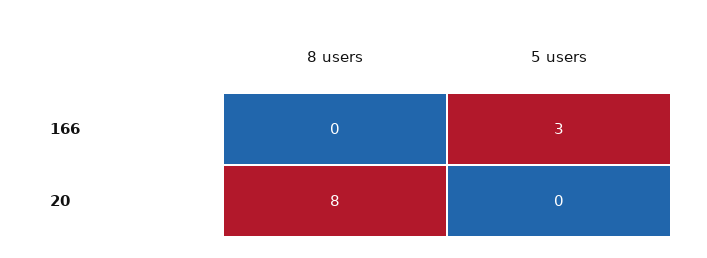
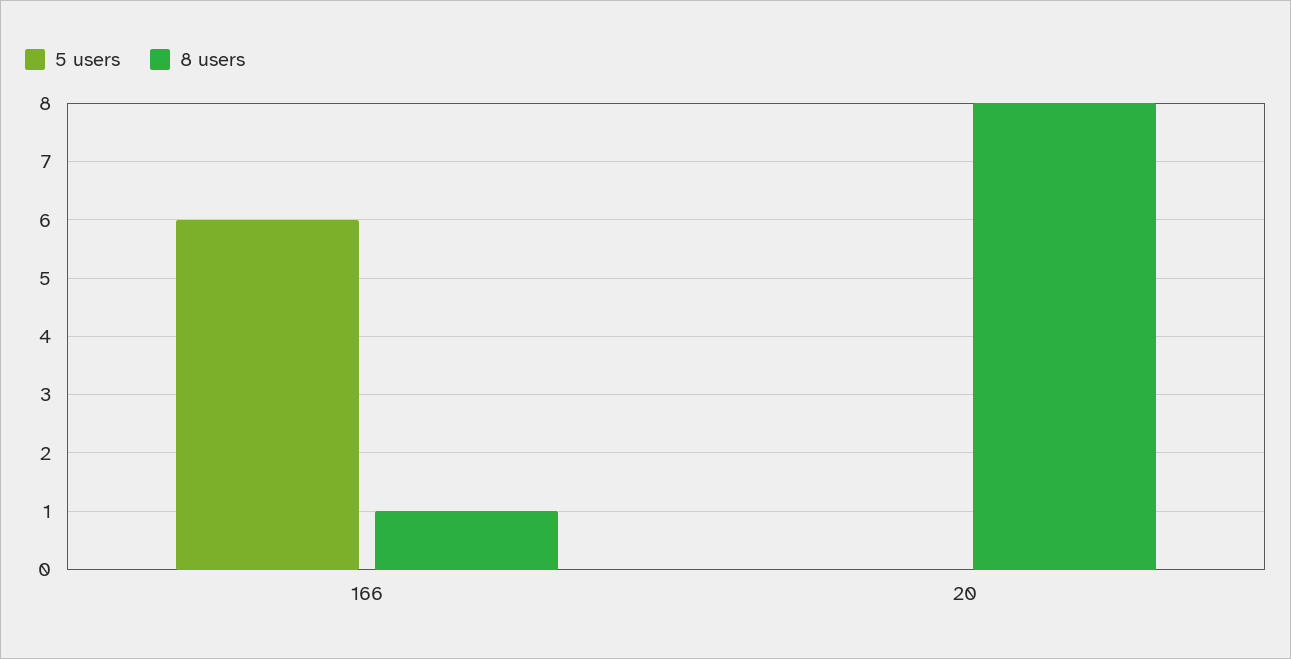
8 users, 166: 0 -> 1
5 users, 166: 3 -> 6

